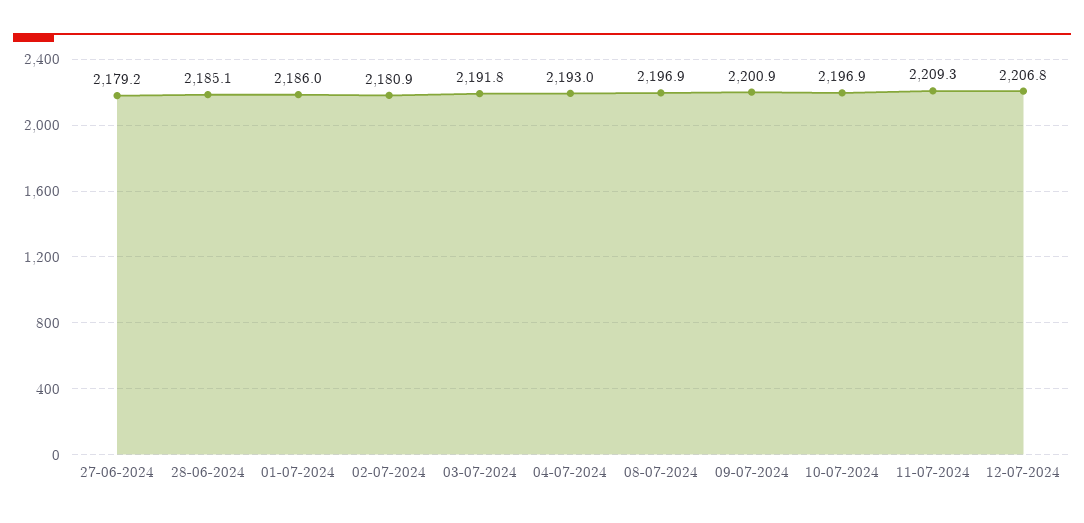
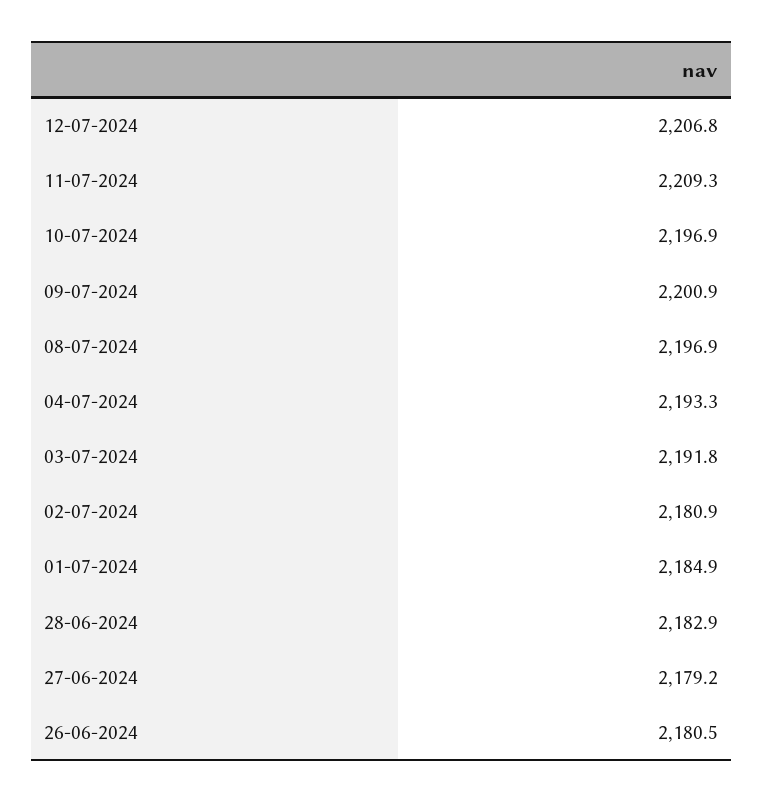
28-06-2024: 2185.1 -> 2182.9
01-07-2024: 2186 -> 2184.9
04-07-2024: 2193 -> 2193.3
26-06-2024: none -> 2180.5

